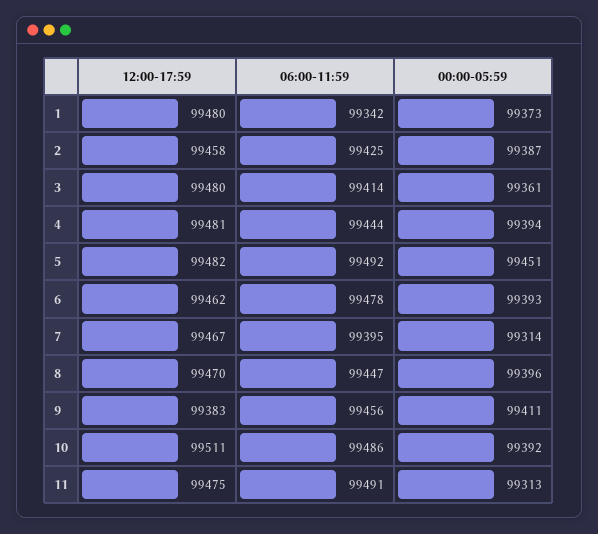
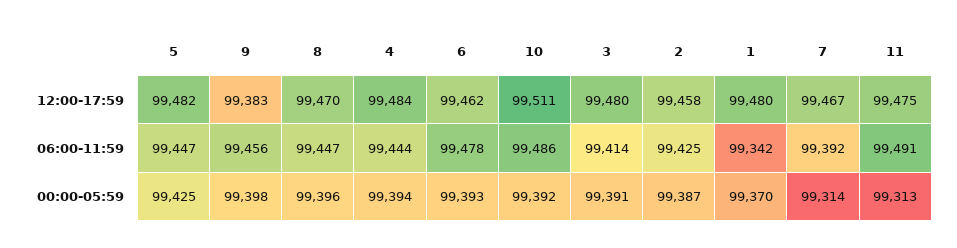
00:00-05:59, 1: 99373 -> 99370
00:00-05:59, 3: 99361 -> 99391
12:00-17:59, 4: 99481 -> 99484
06:00-11:59, 5: 99492 -> 99447
00:00-05:59, 5: 99451 -> 99425
06:00-11:59, 7: 99395 -> 99392
00:00-05:59, 9: 99411 -> 99398

